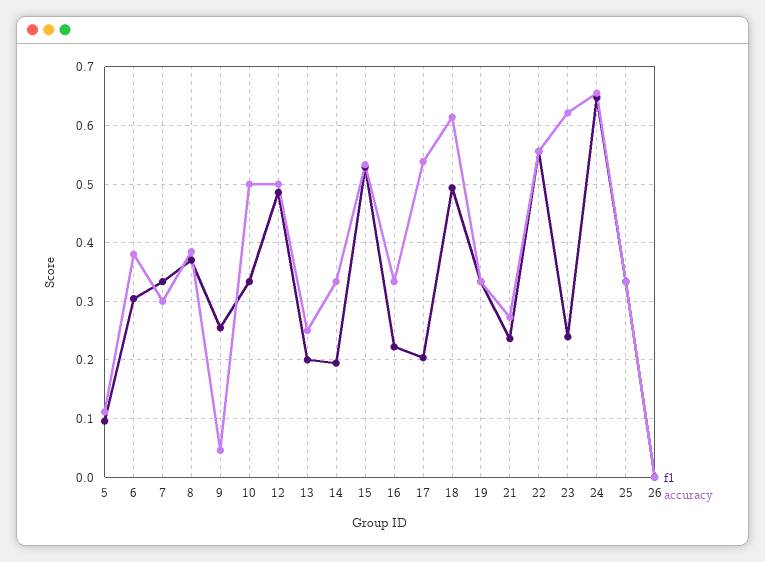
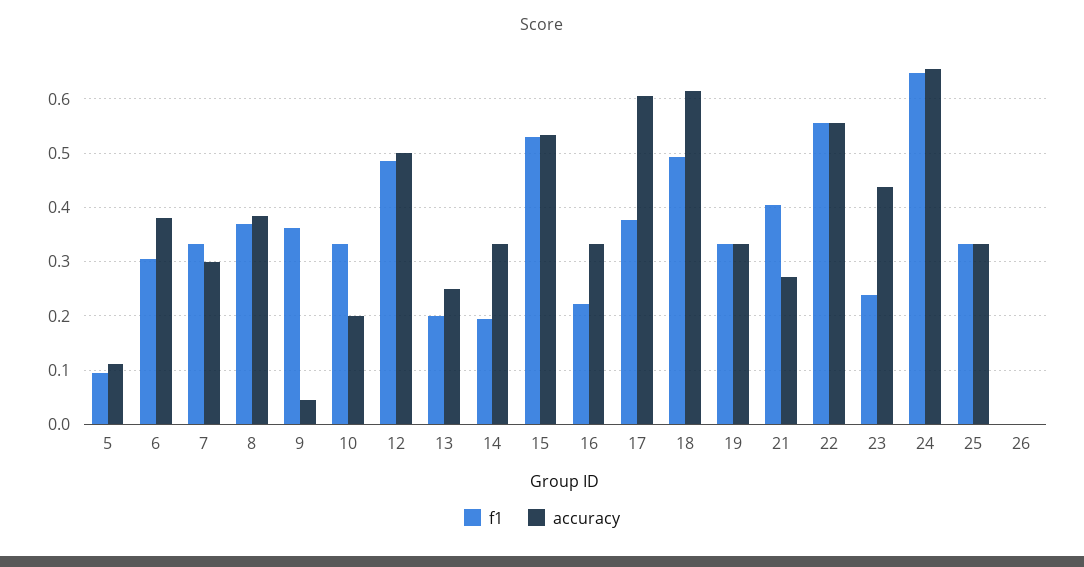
f1, 9: 0.26 -> 0.36
accuracy, 10: 0.5 -> 0.2
f1, 17: 0.2 -> 0.38
accuracy, 17: 0.54 -> 0.6
f1, 21: 0.24 -> 0.4
accuracy, 23: 0.62 -> 0.44

